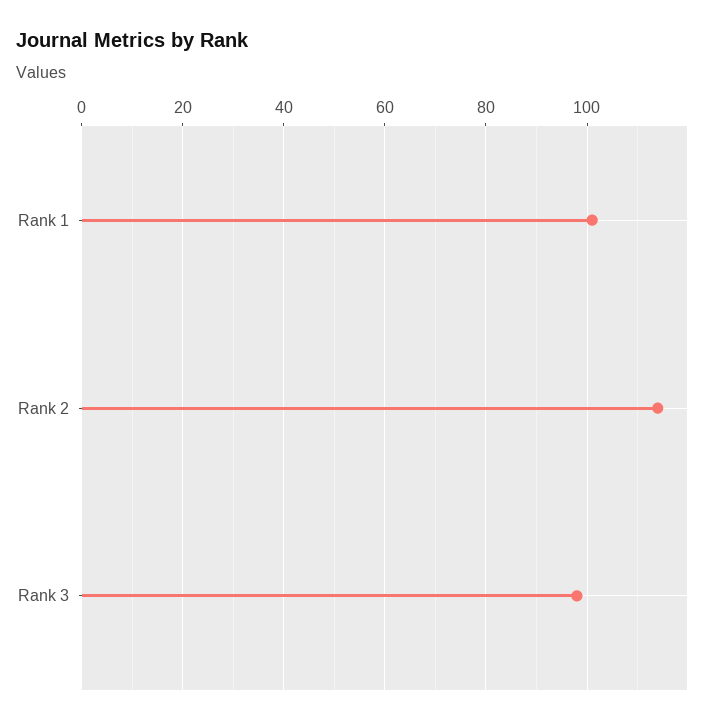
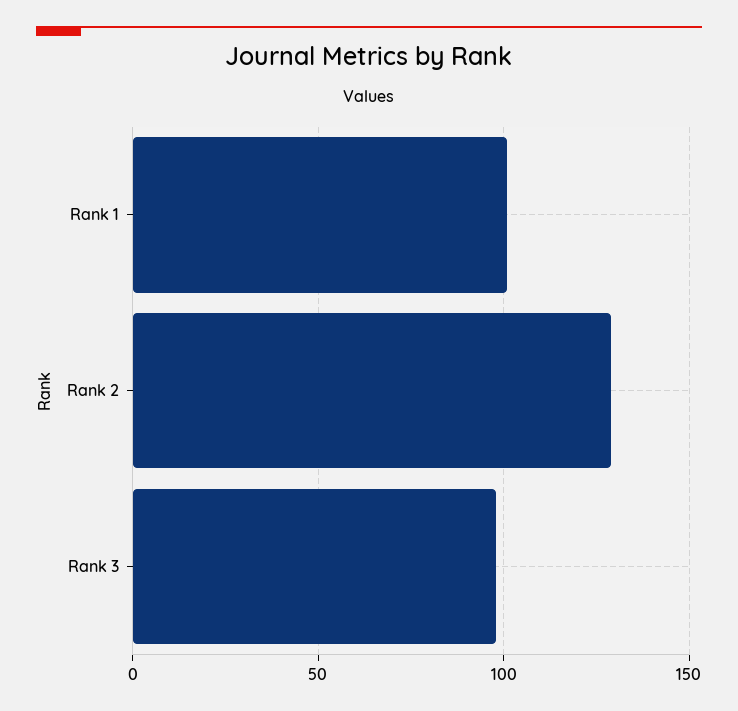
Rank 2: 115 -> 130

